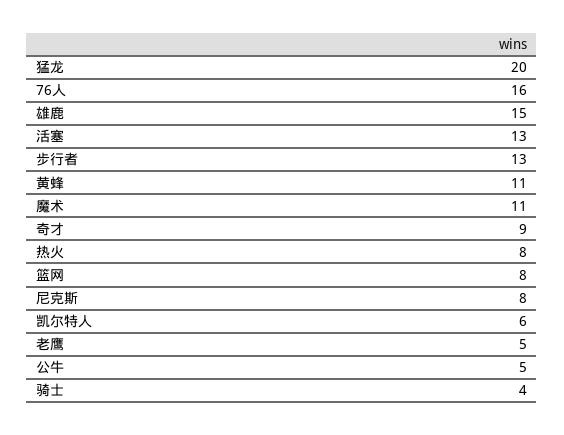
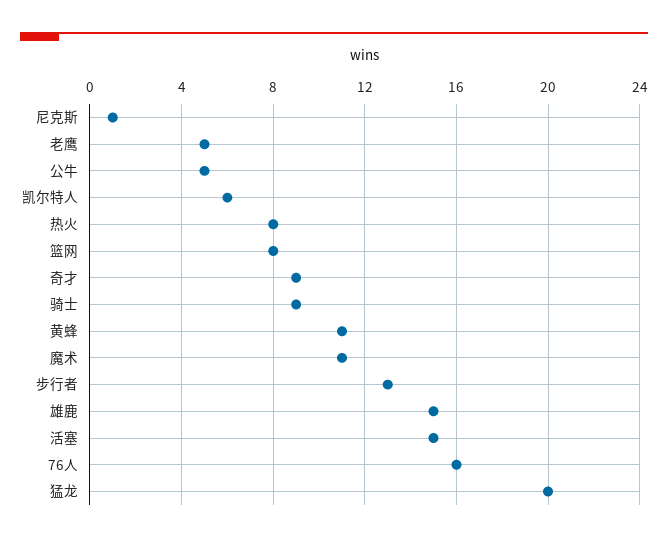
活塞: 13 -> 15
尼克斯: 8 -> 1
骑士: 4 -> 9

